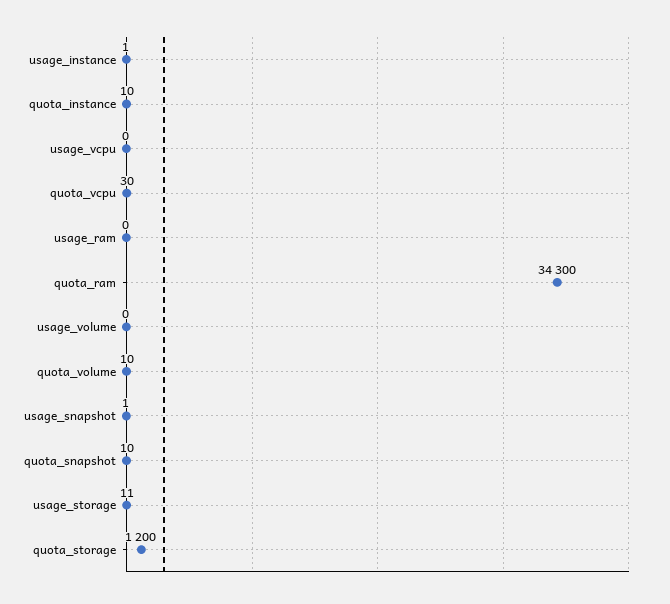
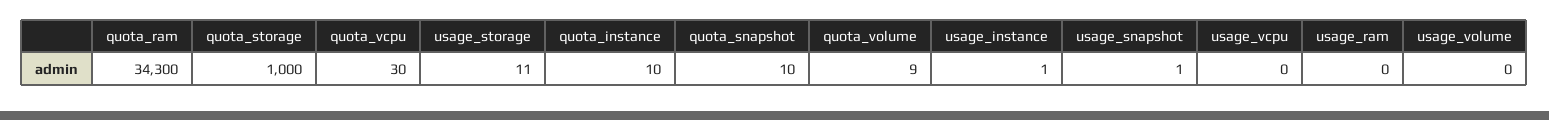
quota_volume: 10 -> 9
quota_storage: 1200 -> 1000

